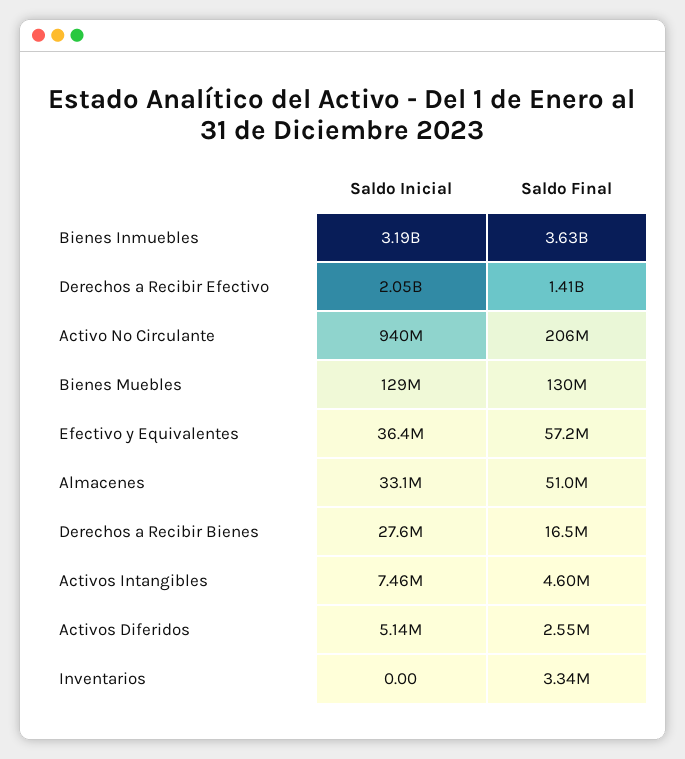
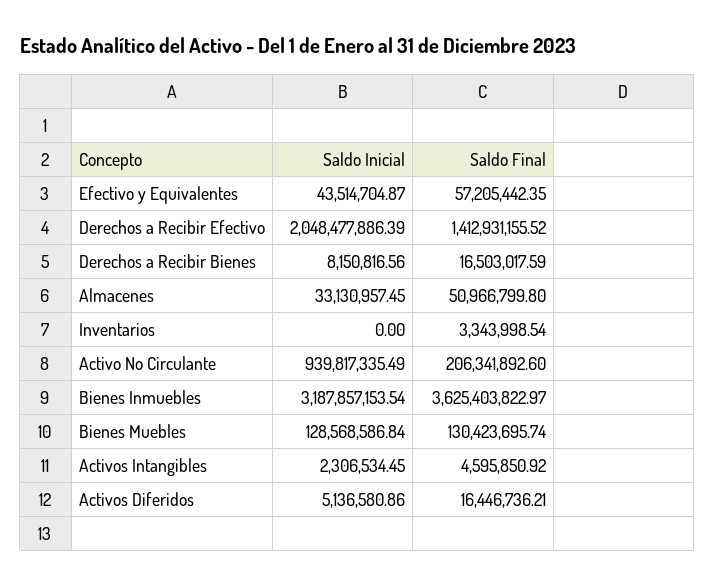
Saldo Inicial, Efectivo y Equivalentes: 36400000 -> 43514704.87
Saldo Inicial, Derechos a Recibir Bienes: 27600000 -> 8150816.56
Saldo Inicial, Activos Intangibles: 7460000 -> 2306534.45
Saldo Final, Activos Diferidos: 2550000 -> 16446736.21

